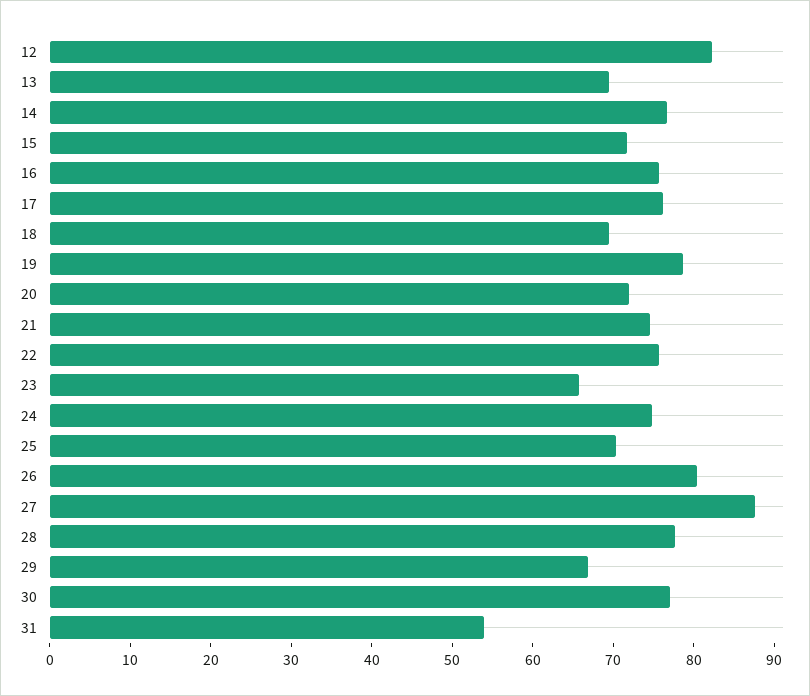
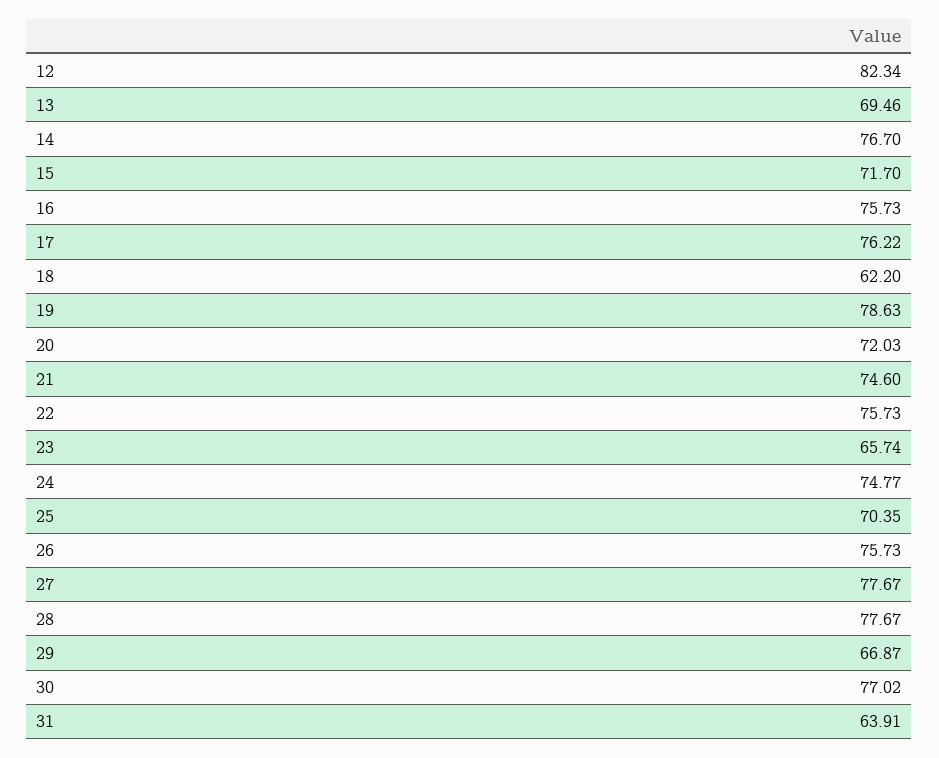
18: 70 -> 62.2
26: 80 -> 75.73
27: 88 -> 77.67
31: 54 -> 63.91

